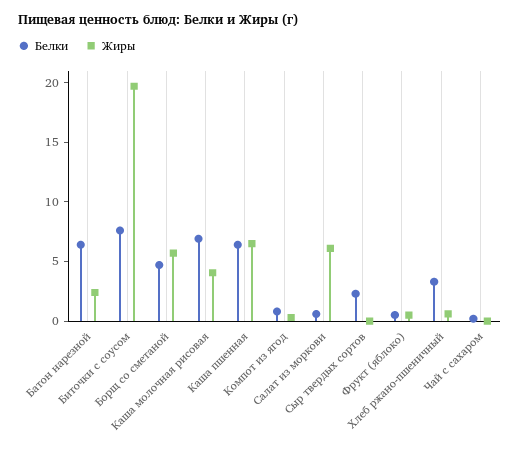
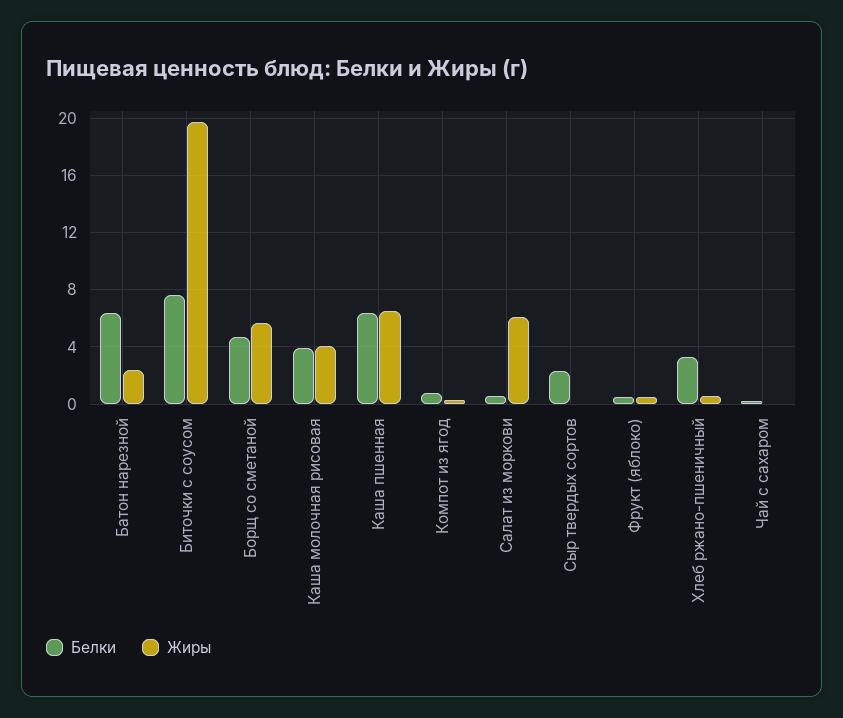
Белки, Каша молочная рисовая: 7 -> 4

